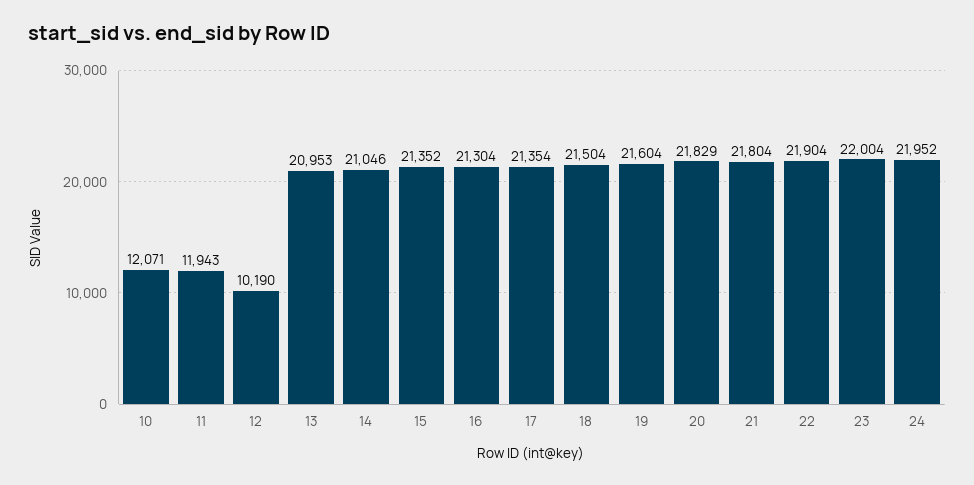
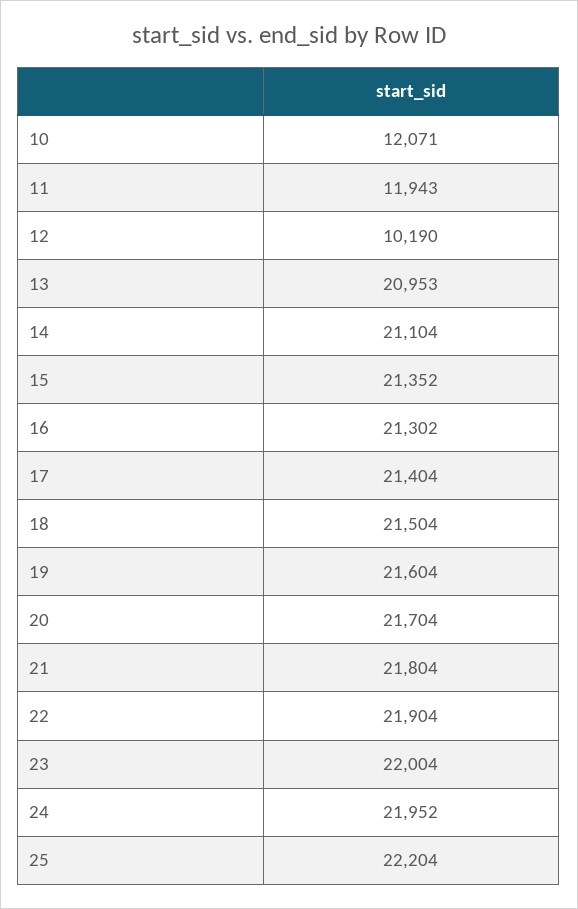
14: 21046 -> 21104
16: 21304 -> 21302
17: 21354 -> 21404
20: 21829 -> 21704
25: none -> 22204

